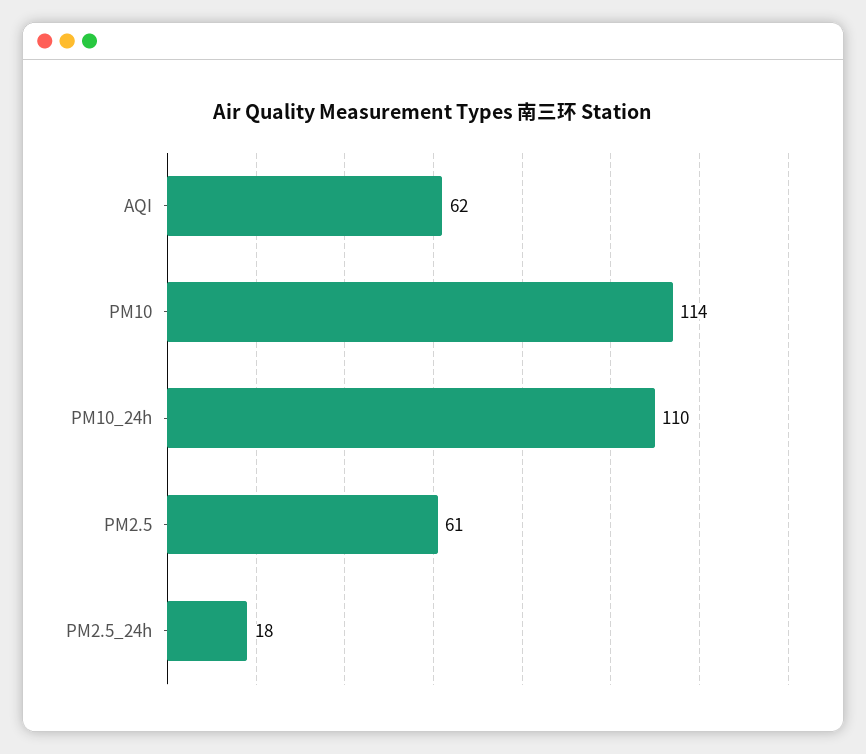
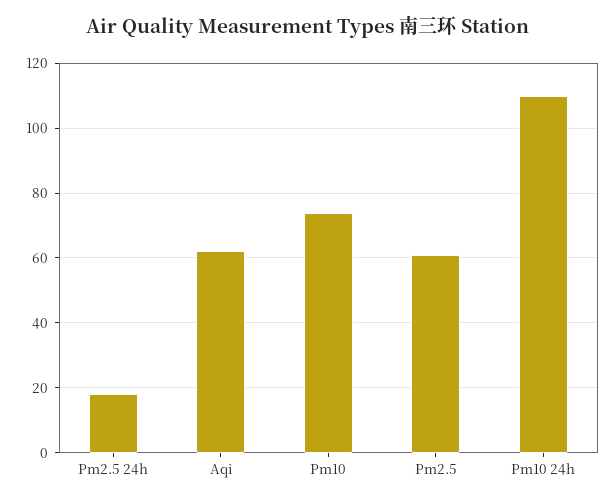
PM10: 114 -> 75

